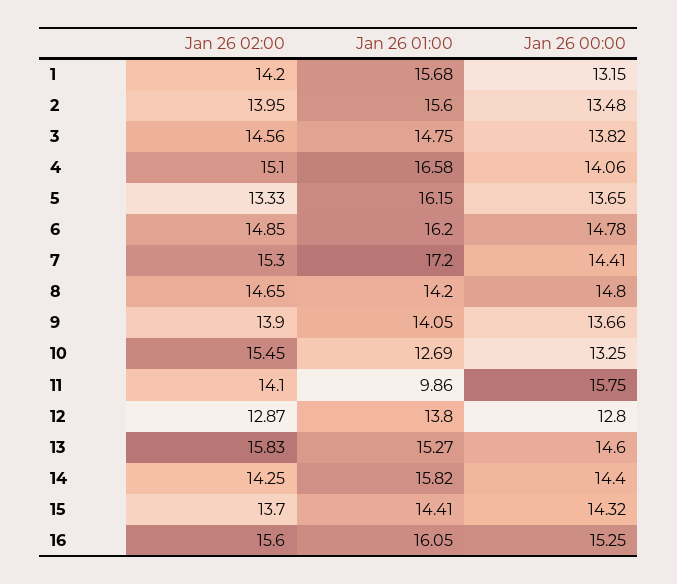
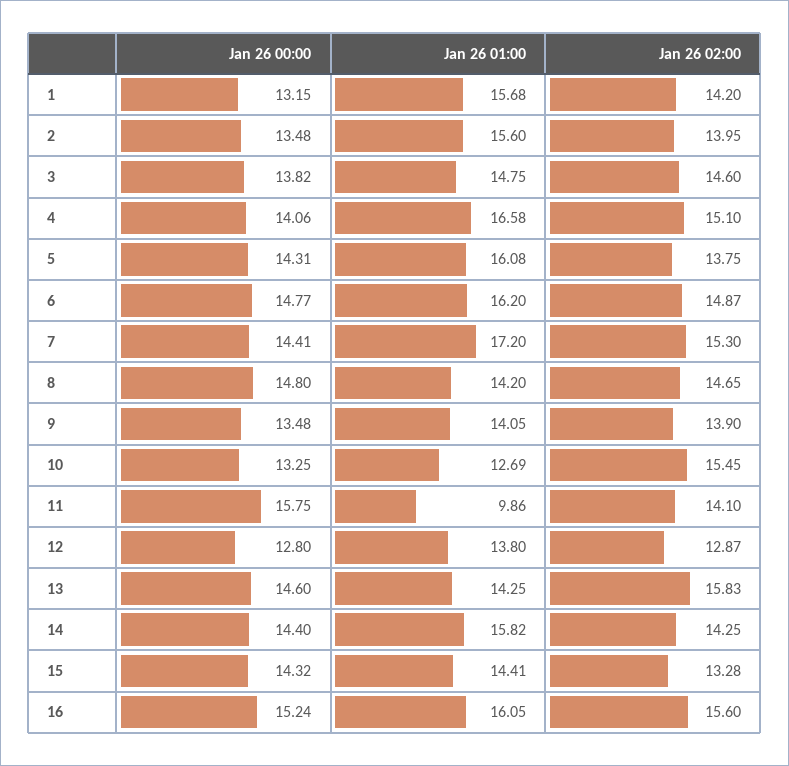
Jan 26 02:00, 3: 14.56 -> 14.6
Jan 26 02:00, 5: 13.33 -> 13.75
Jan 26 01:00, 5: 16.15 -> 16.08
Jan 26 00:00, 5: 13.65 -> 14.31
Jan 26 02:00, 6: 14.85 -> 14.87
Jan 26 00:00, 6: 14.78 -> 14.77
Jan 26 00:00, 9: 13.66 -> 13.48
Jan 26 01:00, 13: 15.27 -> 14.25
Jan 26 02:00, 15: 13.7 -> 13.28
Jan 26 00:00, 16: 15.25 -> 15.24

